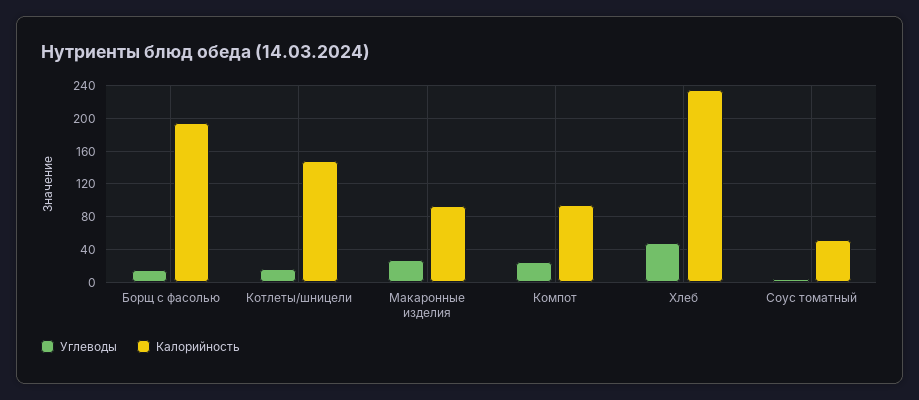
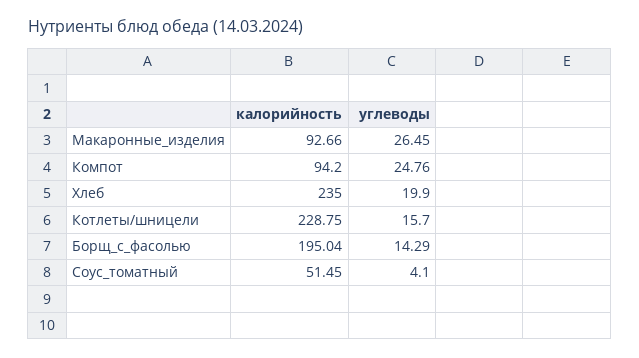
Калорийность, Котлеты/шницели: 150 -> 228.75
Углеводы, Хлеб: 50 -> 19.9

